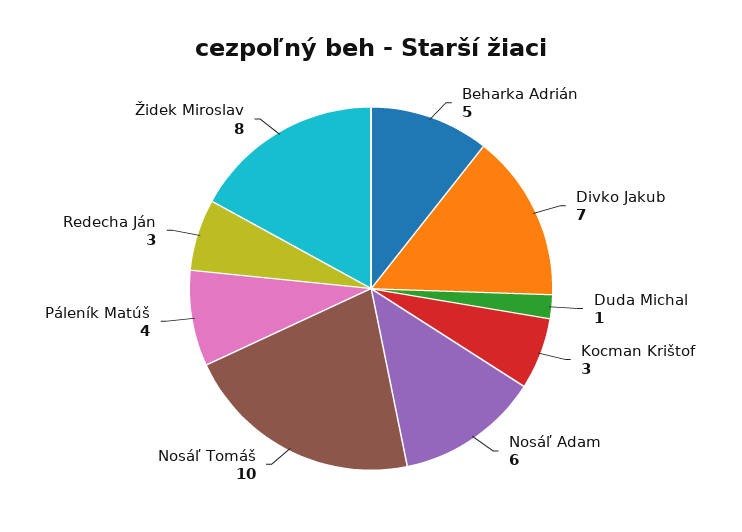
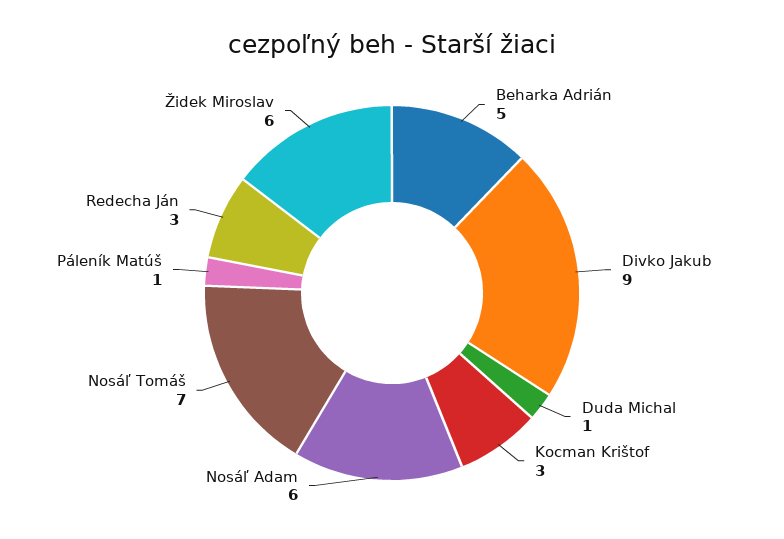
Divko Jakub: 7 -> 9
Nosáľ Tomáš: 10 -> 7
Páleník Matúš: 4 -> 1
Židek Miroslav: 8 -> 6

